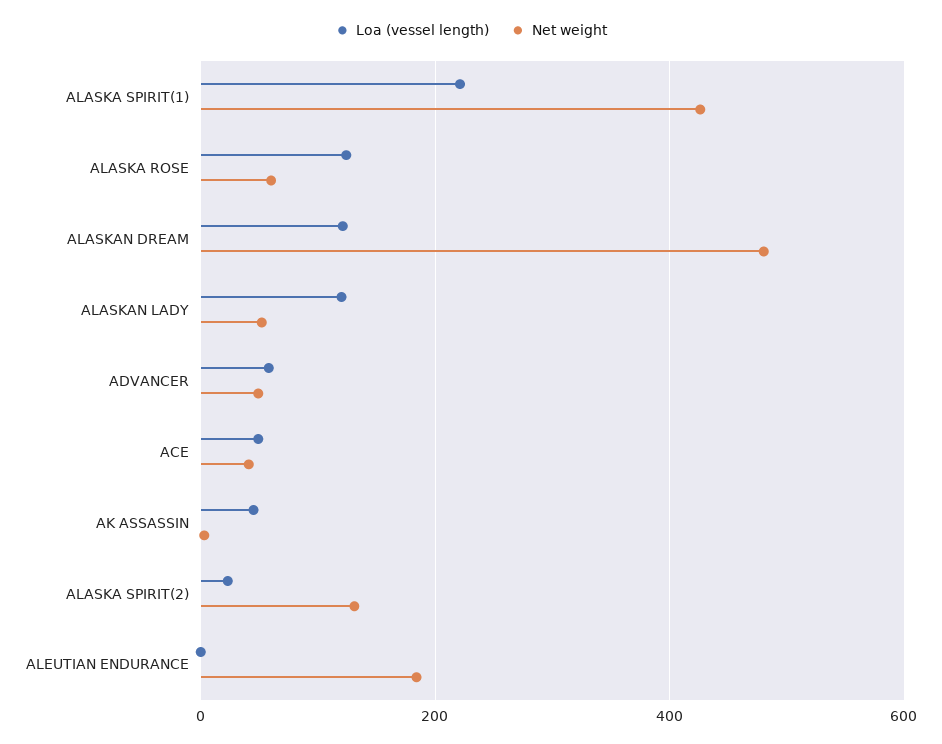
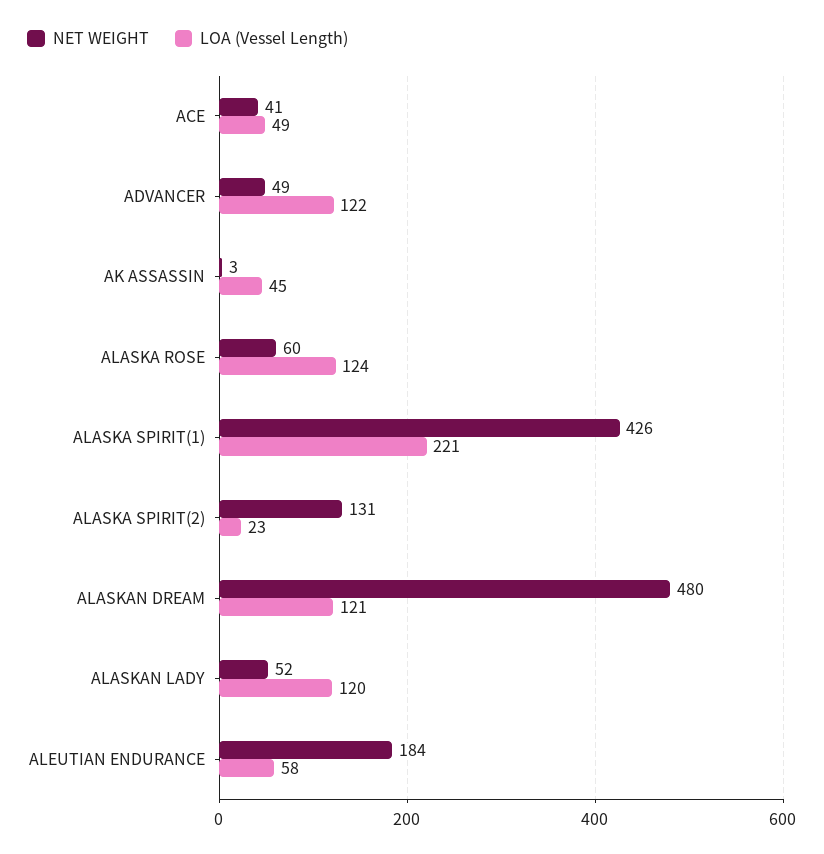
Loa (vessel length), ADVANCER: 60 -> 122
Loa (vessel length), ALEUTIAN ENDURANCE: 0 -> 58

